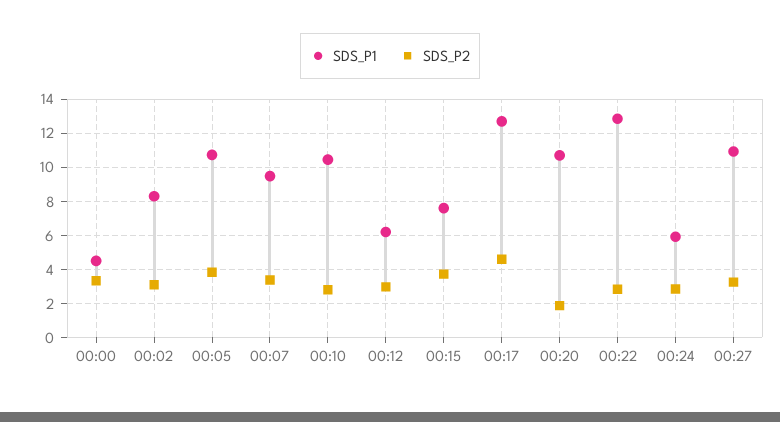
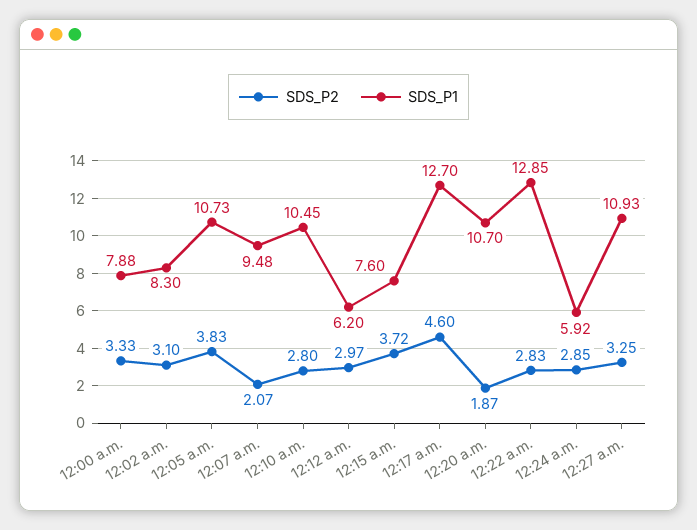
SDS_P1, 00:00: 4.5 -> 7.88
SDS_P2, 00:07: 3.5 -> 2.07

